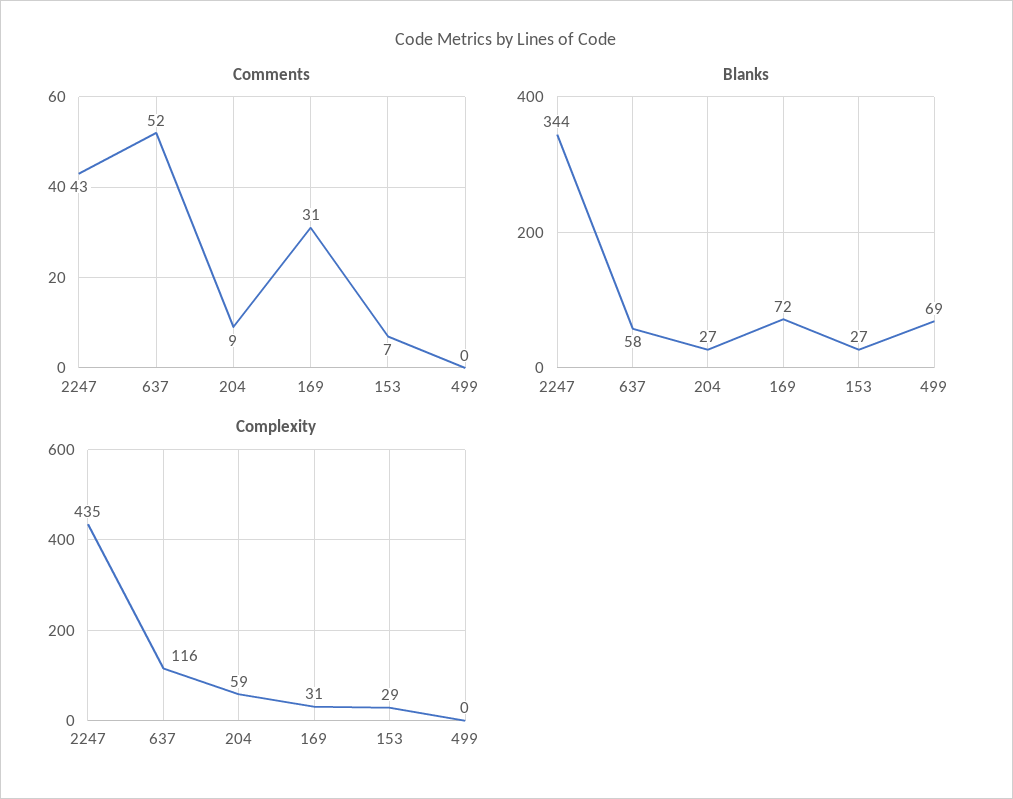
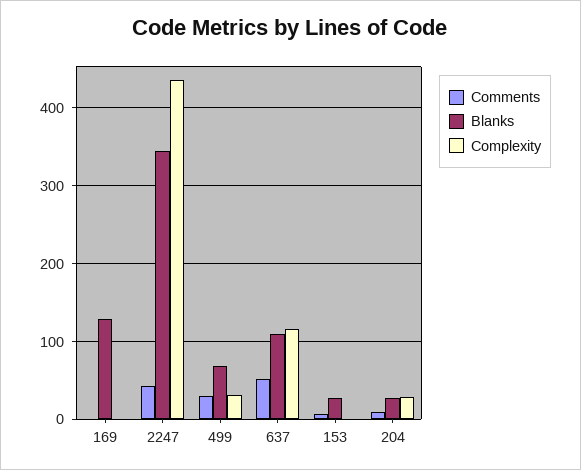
Comments, 169: 31 -> 0
Comments, 499: 0 -> 30
Blanks, 637: 58 -> 110
Blanks, 169: 72 -> 130
Complexity, 204: 59 -> 30
Complexity, 169: 31 -> 0
Complexity, 153: 29 -> 0
Complexity, 499: 0 -> 30

